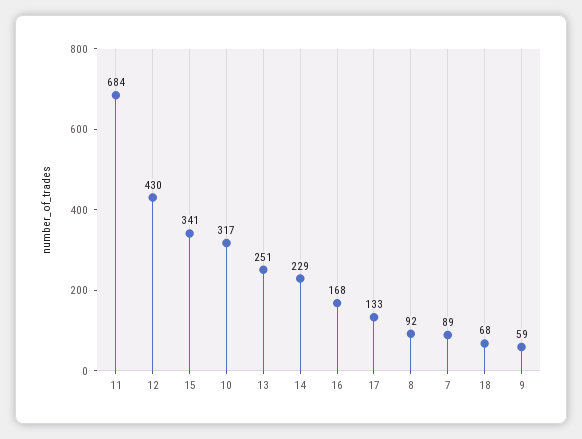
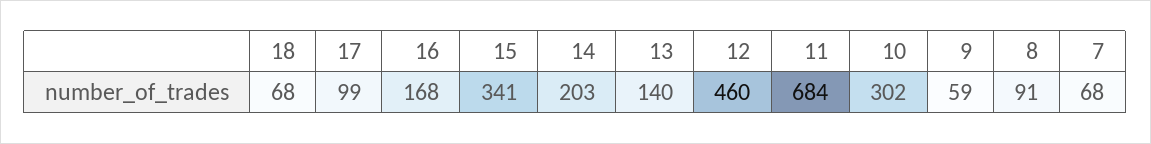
12: 430 -> 460
10: 317 -> 302
13: 251 -> 140
14: 229 -> 203
17: 133 -> 99
8: 92 -> 91
7: 89 -> 68

